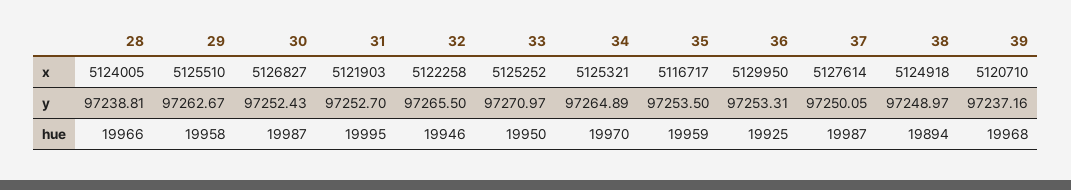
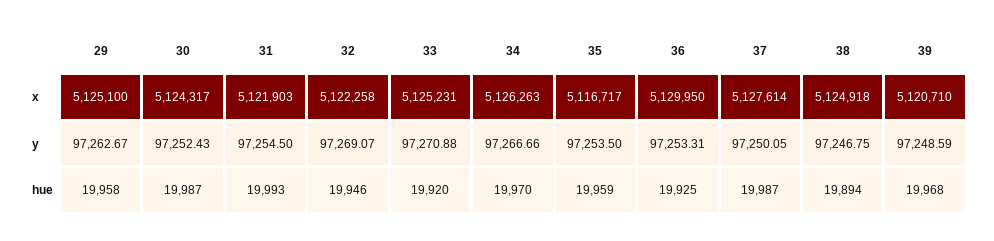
28, x: 5124005 -> none
29, x: 5125510 -> 5125100
30, x: 5126827 -> 5124317
33, x: 5125252 -> 5125231
34, x: 5125321 -> 5126263
28, y: 97238.81 -> none
31, y: 97252.7 -> 97254.5
32, y: 97265.5 -> 97269.07
33, y: 97270.97 -> 97270.88
34, y: 97264.89 -> 97266.66
38, y: 97248.97 -> 97246.75
39, y: 97237.16 -> 97248.59
28, hue: 19966 -> none
31, hue: 19995 -> 19993
33, hue: 19950 -> 19920

